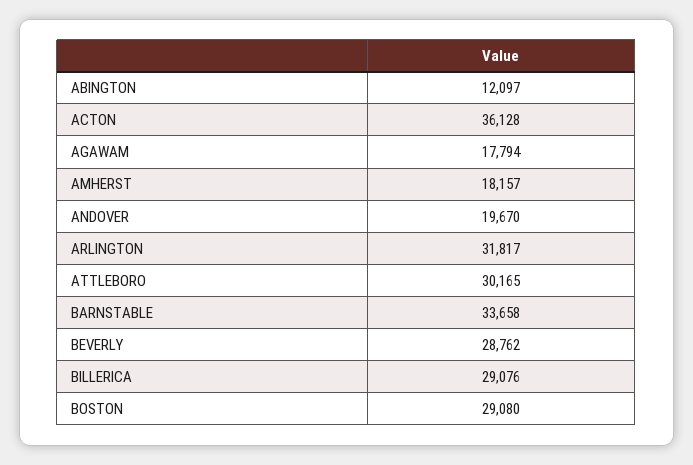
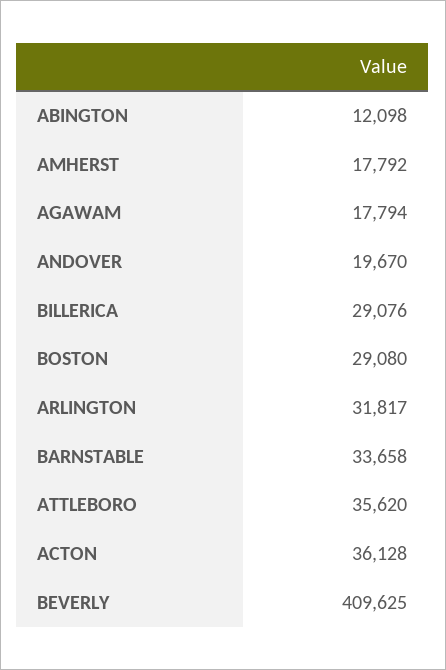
ABINGTON: 12097 -> 12098
AMHERST: 18157 -> 17792
ATTLEBORO: 30165 -> 35620
BEVERLY: 28762 -> 409625

